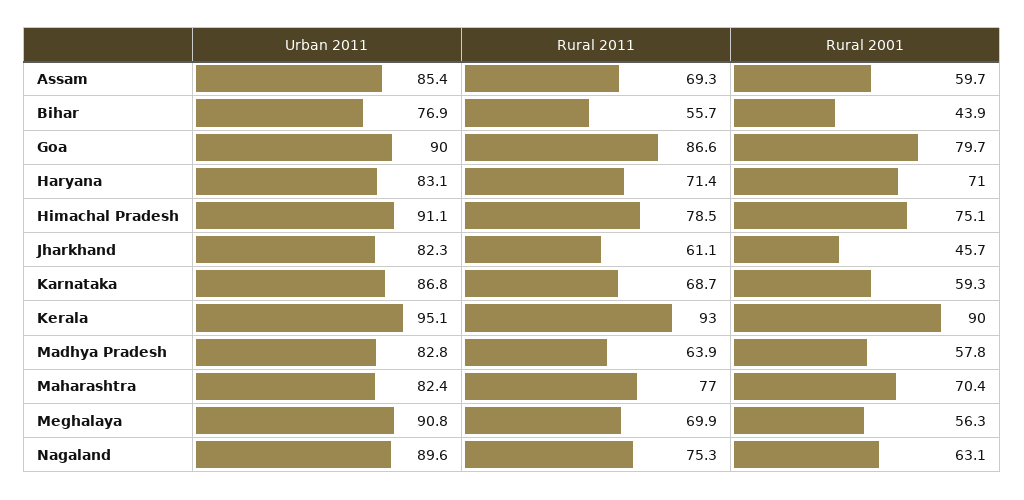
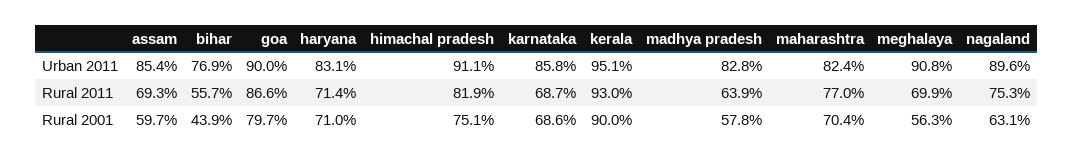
Rural 2011, Himachal Pradesh: 78.5 -> 81.9
Urban 2011, Jharkhand: 82.3 -> none
Rural 2011, Jharkhand: 61.1 -> none
Rural 2001, Jharkhand: 45.7 -> none
Urban 2011, Karnataka: 86.8 -> 85.8
Rural 2001, Karnataka: 59.3 -> 68.6

